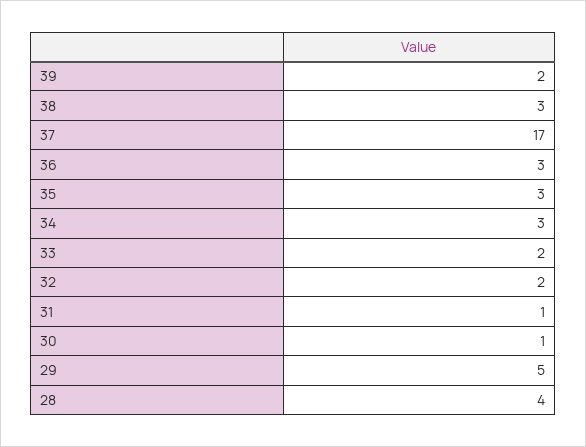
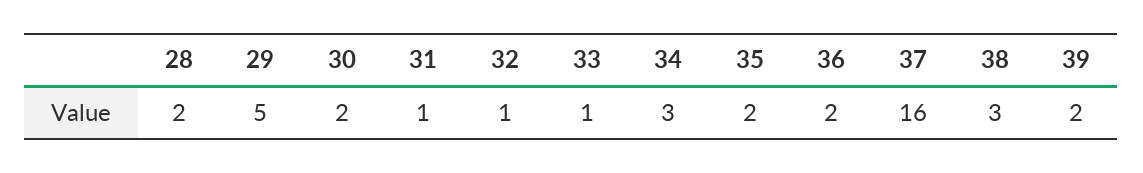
37: 17 -> 16
36: 3 -> 2
35: 3 -> 2
33: 2 -> 1
32: 2 -> 1
30: 1 -> 2
28: 4 -> 2

